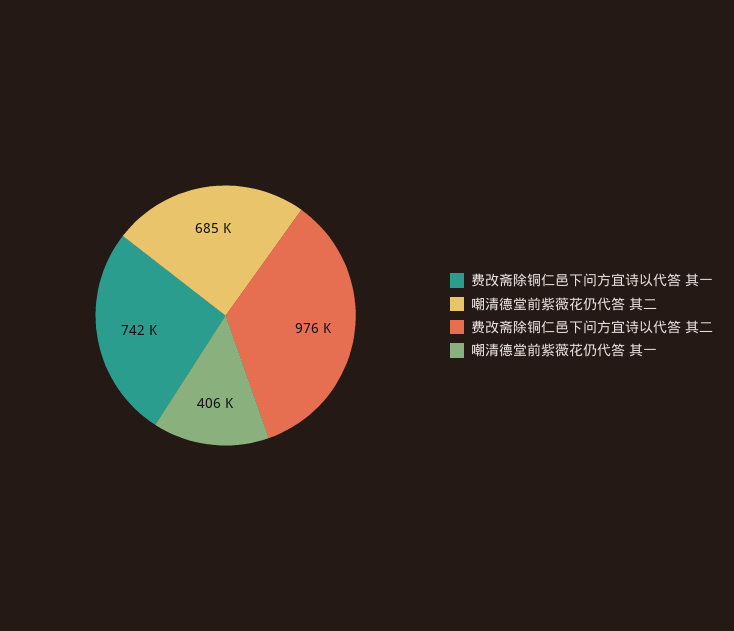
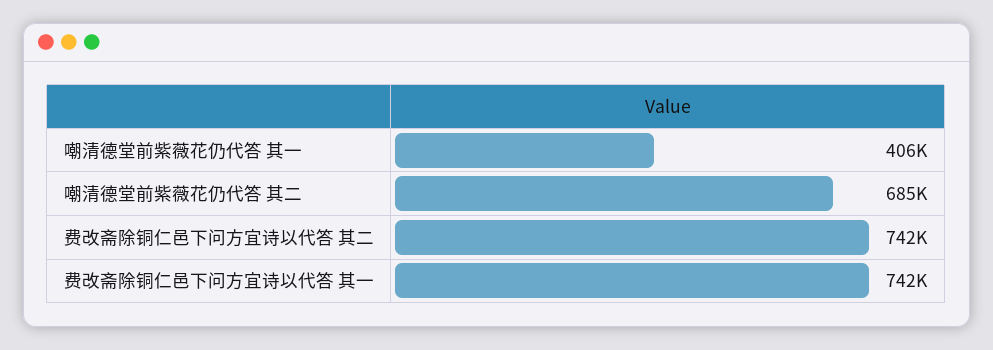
费改斋除铜仁邑下问方宜诗以代答 其二: 976000 -> 742000

